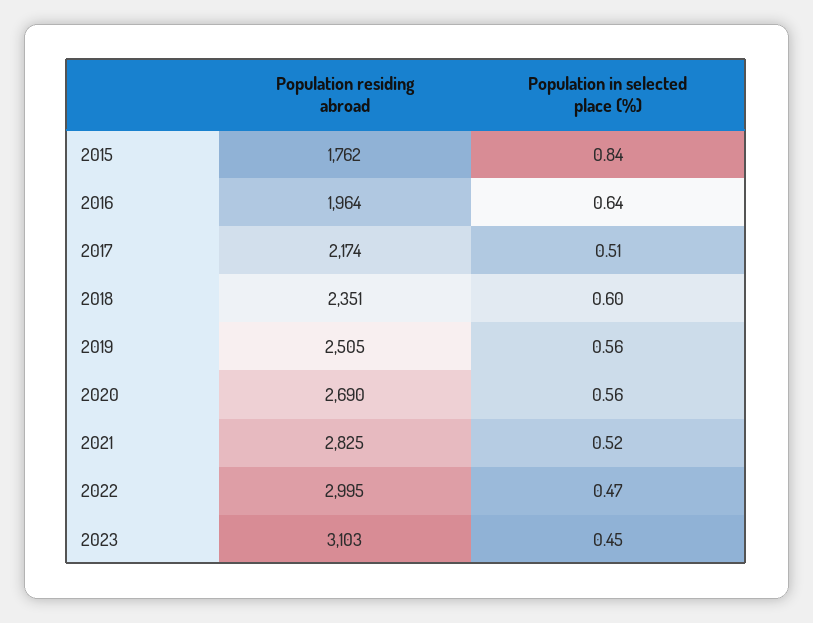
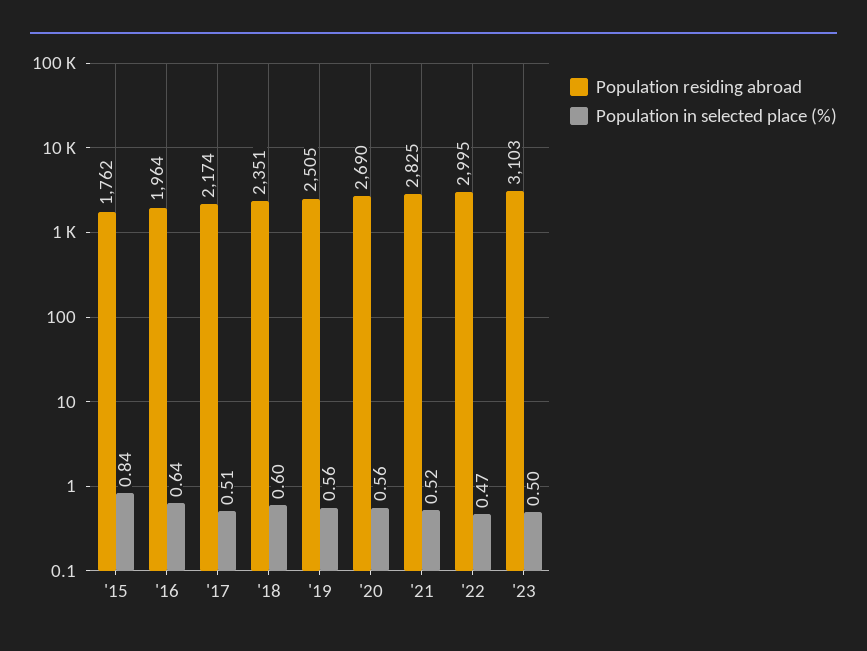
Population in selected place (%), 2023: 0.45 -> 0.5

